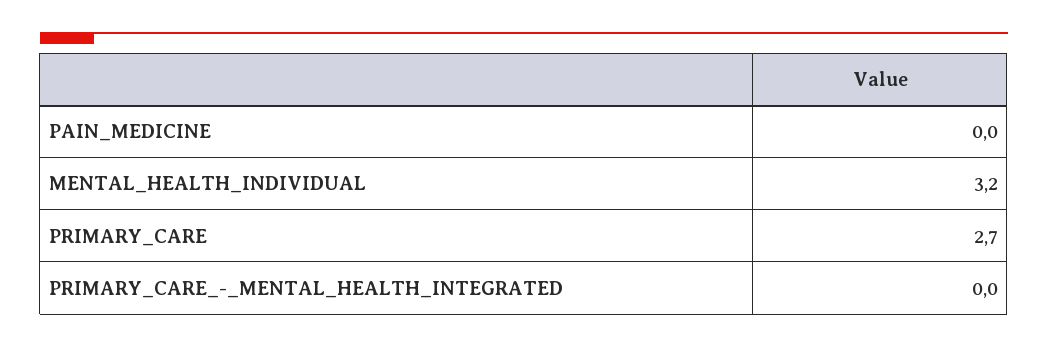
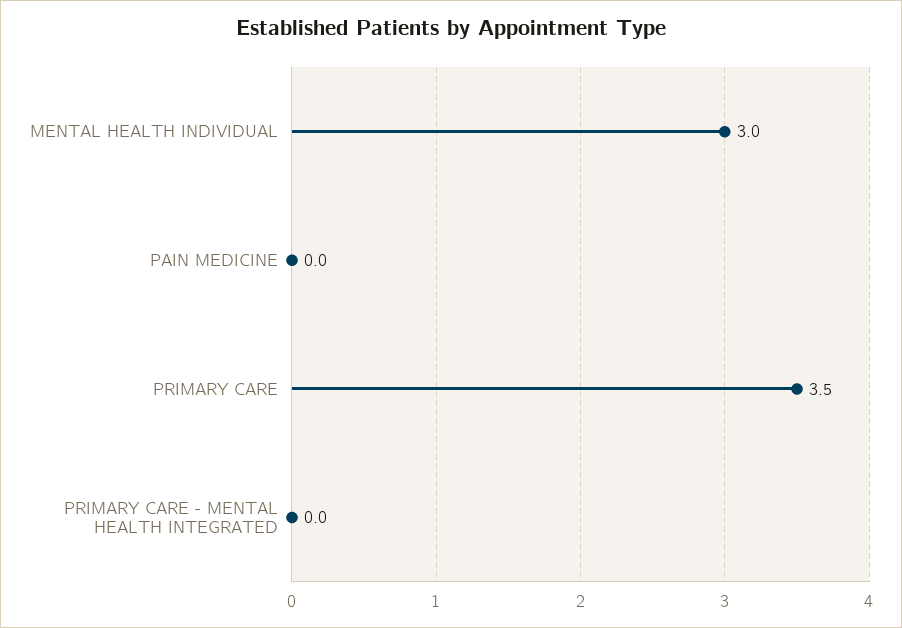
MENTAL_HEALTH_INDIVIDUAL: 3.2 -> 3
PRIMARY_CARE: 2.7 -> 3.5

